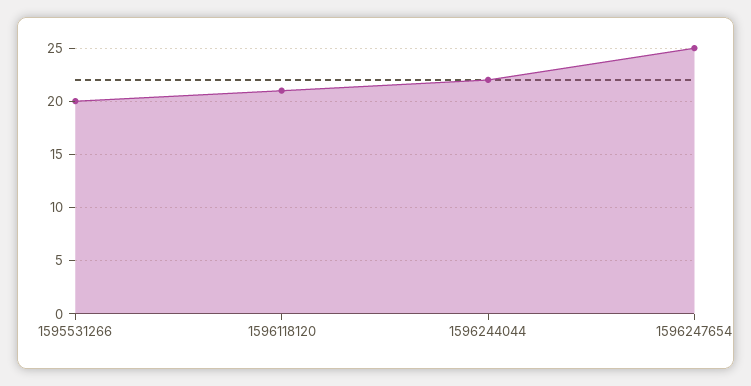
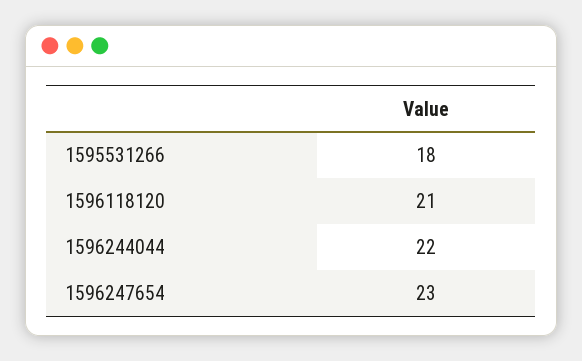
1595531266: 20 -> 18
1596247654: 25 -> 23

